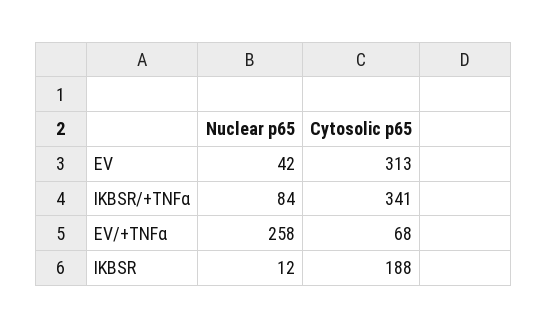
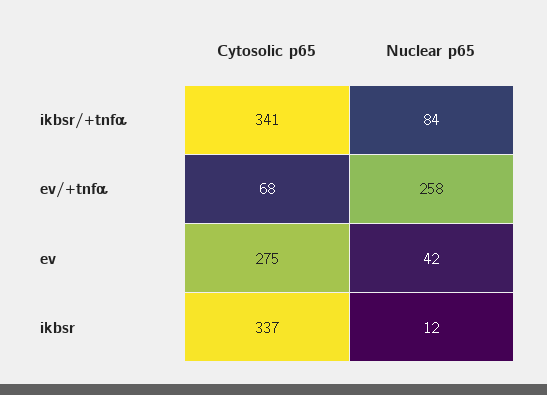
Cytosolic p65, EV: 313 -> 275
Cytosolic p65, IKBSR: 188 -> 337

